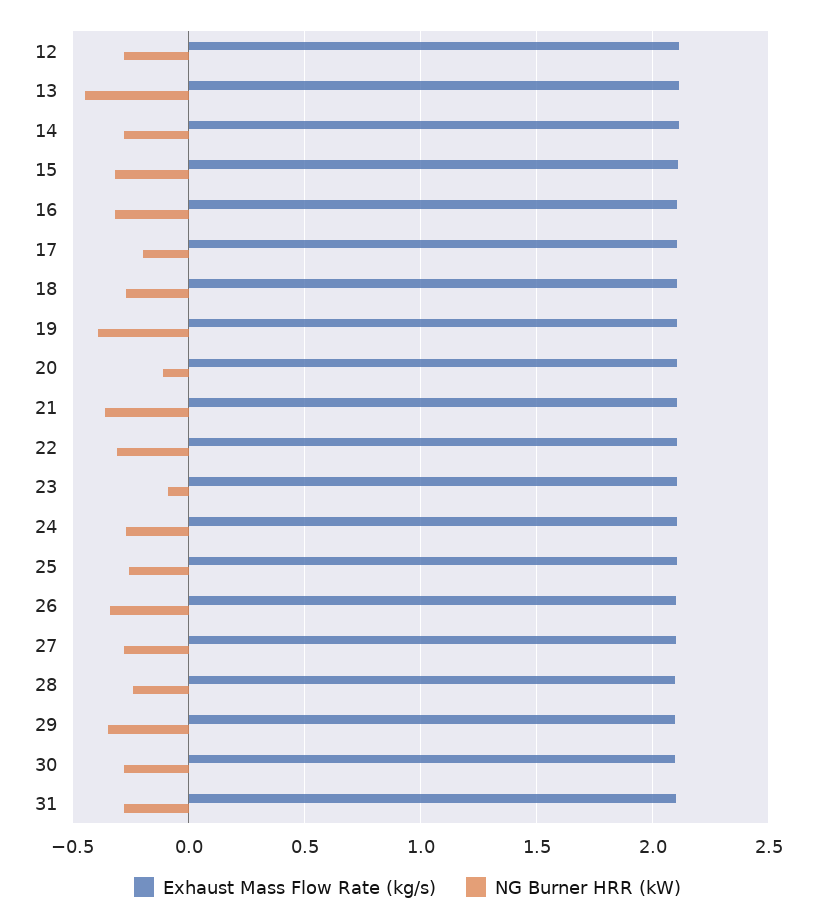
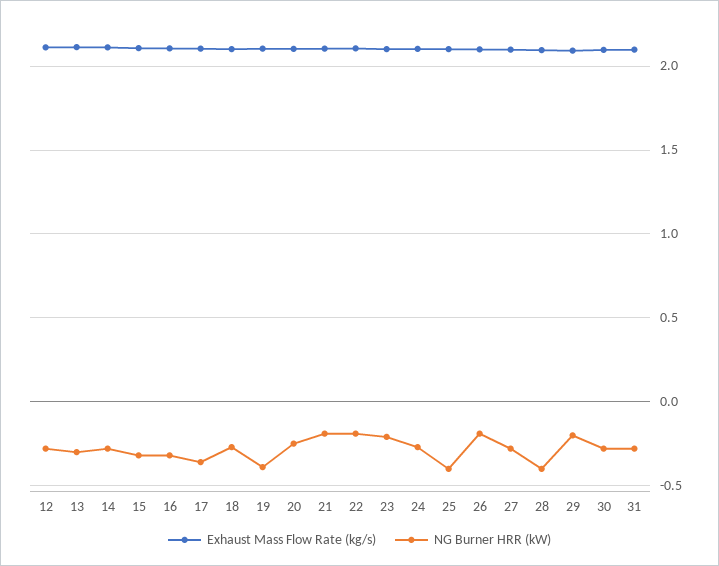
NG Burner HRR (kW), 13: -0.45 -> -0.3
NG Burner HRR (kW), 17: -0.2 -> -0.35
NG Burner HRR (kW), 20: -0.1 -> -0.25
NG Burner HRR (kW), 21: -0.35 -> -0.2
NG Burner HRR (kW), 22: -0.3 -> -0.2
NG Burner HRR (kW), 23: -0.1 -> -0.2
NG Burner HRR (kW), 25: -0.25 -> -0.4
NG Burner HRR (kW), 26: -0.35 -> -0.2
NG Burner HRR (kW), 28: -0.25 -> -0.4
NG Burner HRR (kW), 29: -0.35 -> -0.2

